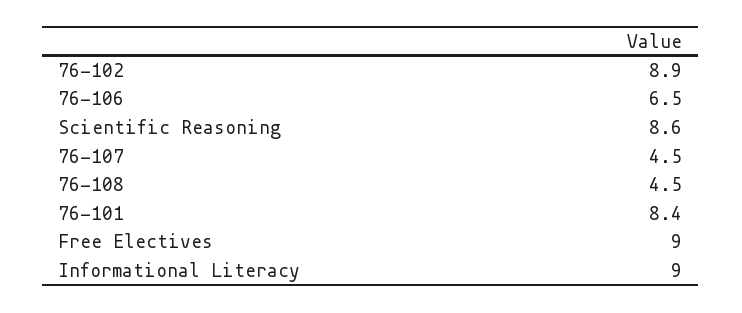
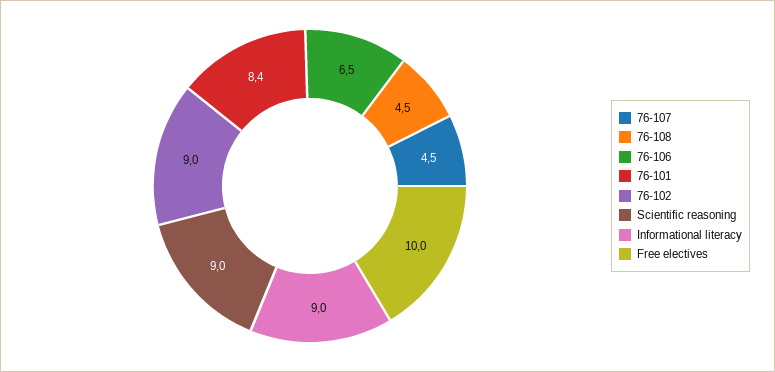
76-102: 8.9 -> 9
Scientific Reasoning: 8.6 -> 9
Free Electives: 9 -> 10

